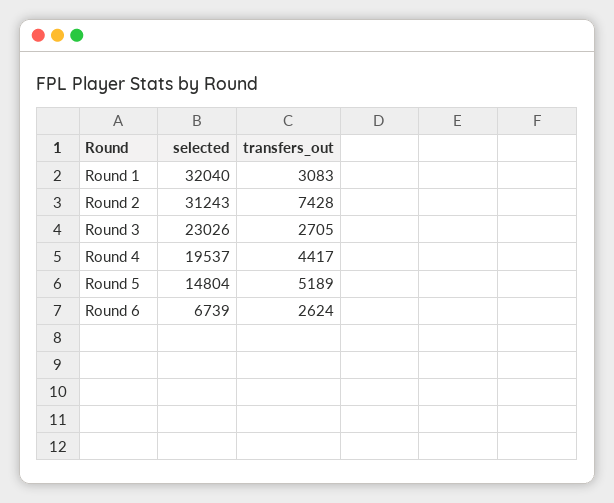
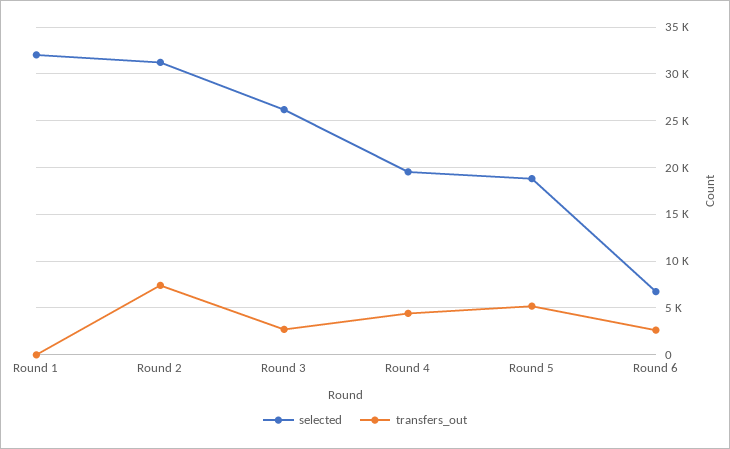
transfers_out, Round 1: 3083 -> 0
selected, Round 3: 23026 -> 26000
selected, Round 5: 14804 -> 19000

